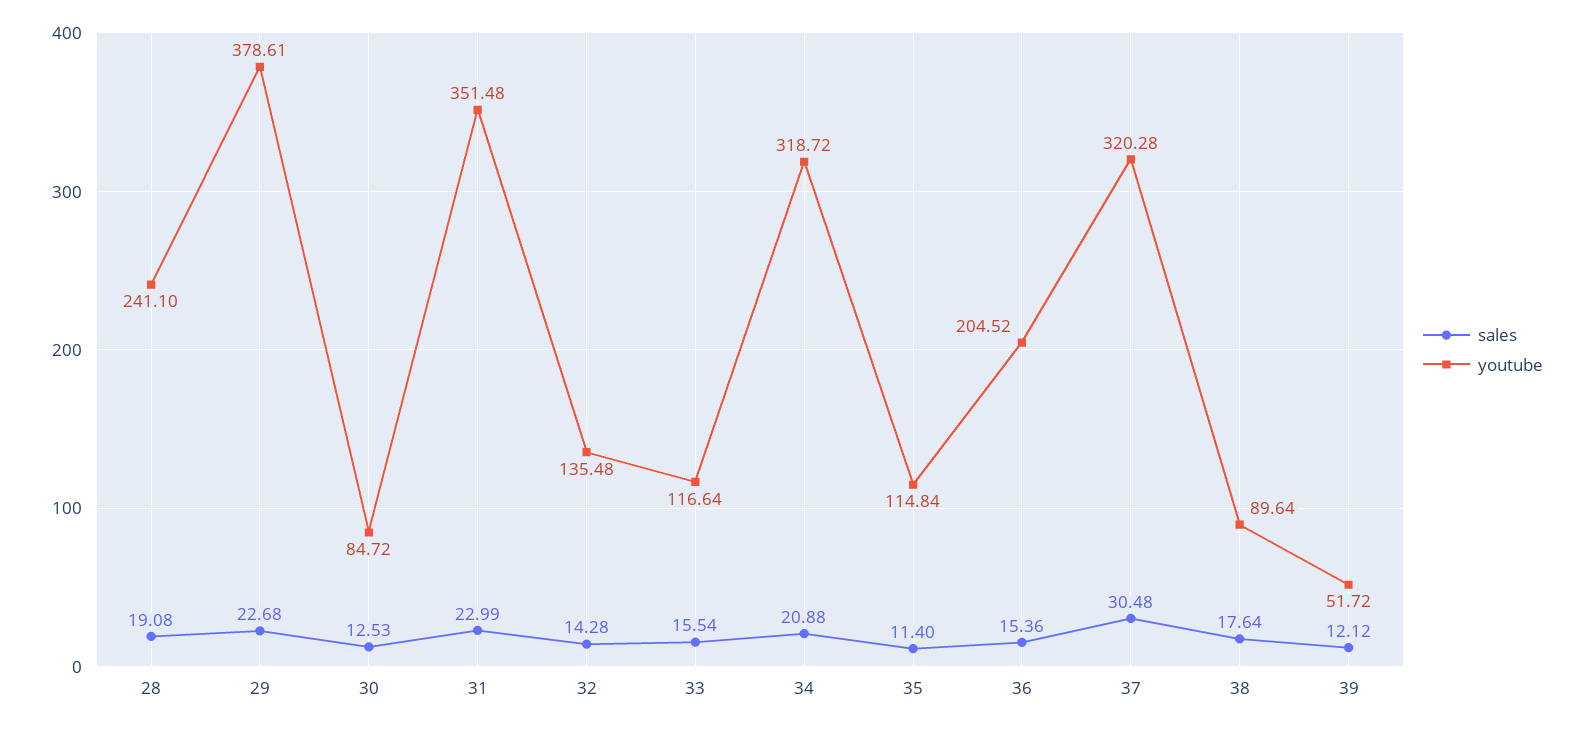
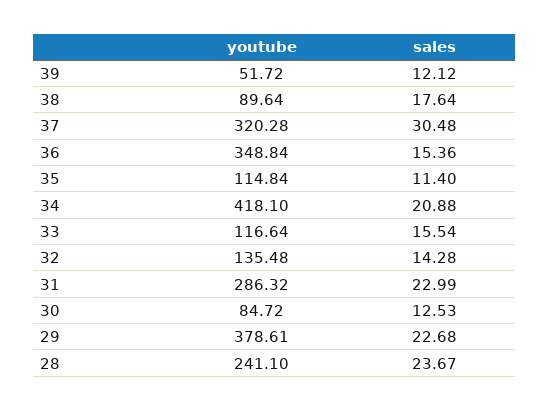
sales, 28: 19.08 -> 23.67
youtube, 31: 351.48 -> 286.32
youtube, 34: 318.72 -> 418.1
youtube, 36: 204.52 -> 348.84

